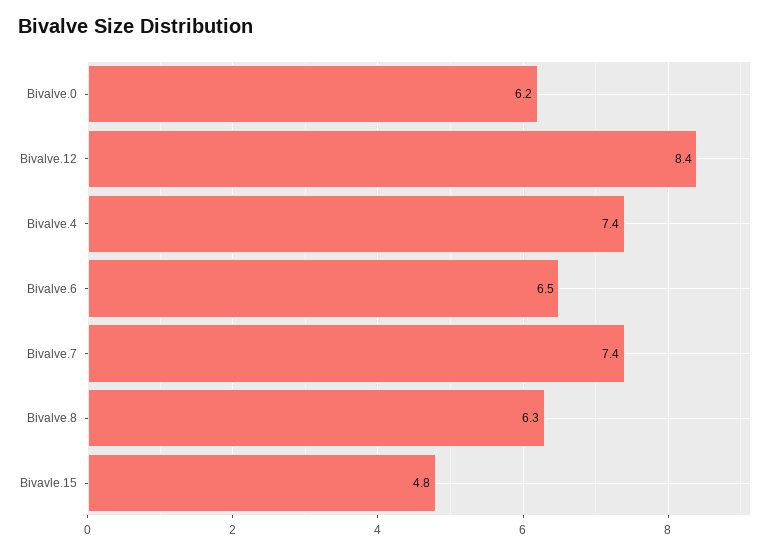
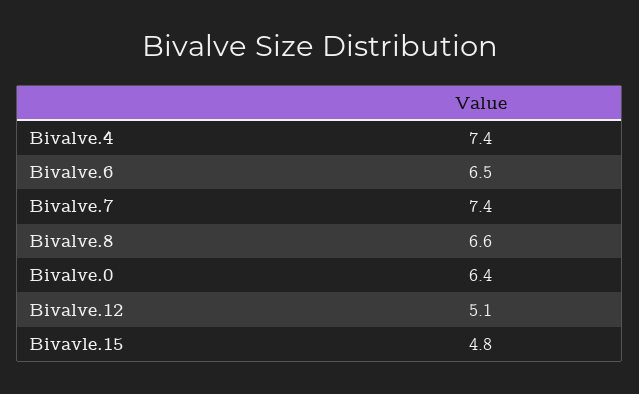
Bivalve.0: 6.2 -> 6.4
Bivalve.12: 8.4 -> 5.1
Bivalve.8: 6.3 -> 6.6

